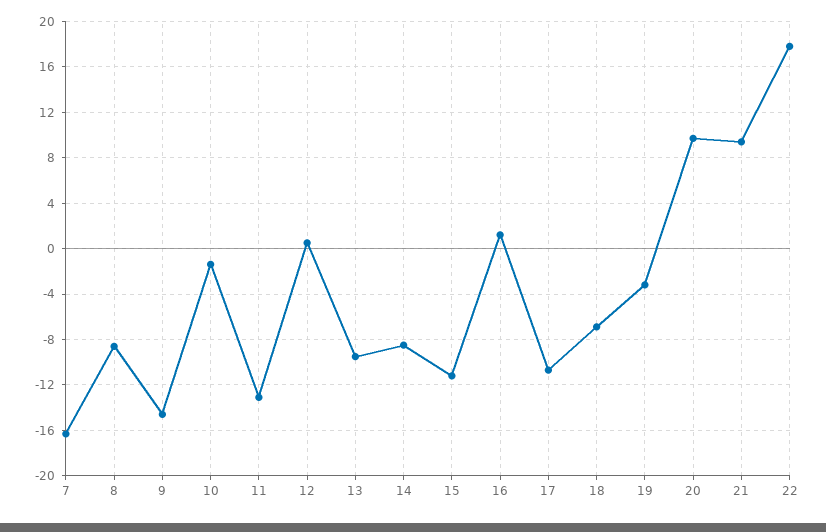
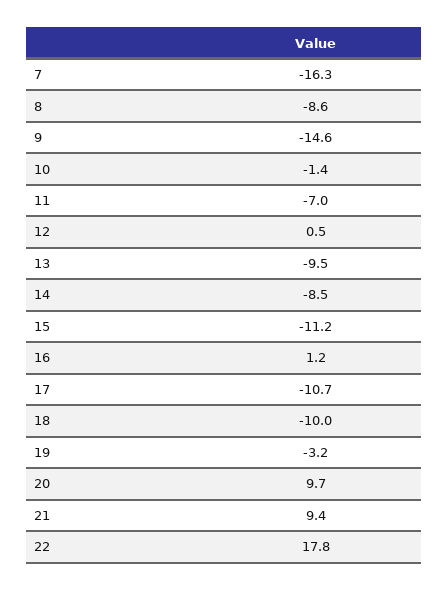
11: -13 -> -7
18: -7 -> -10

